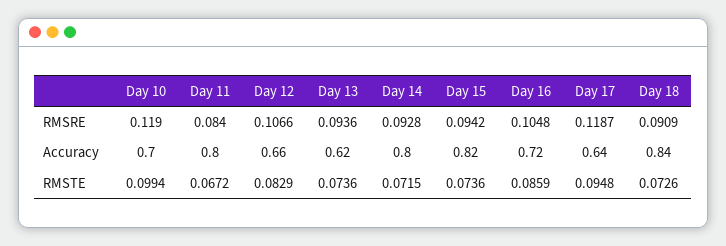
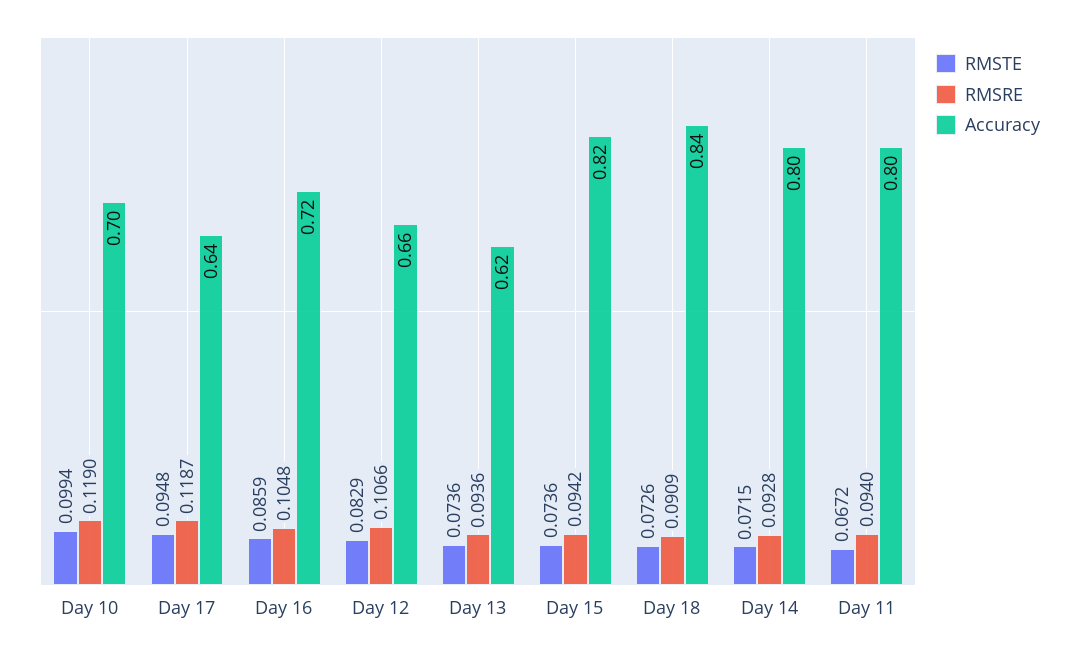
RMSRE, Day 11: 0.084 -> 0.094

